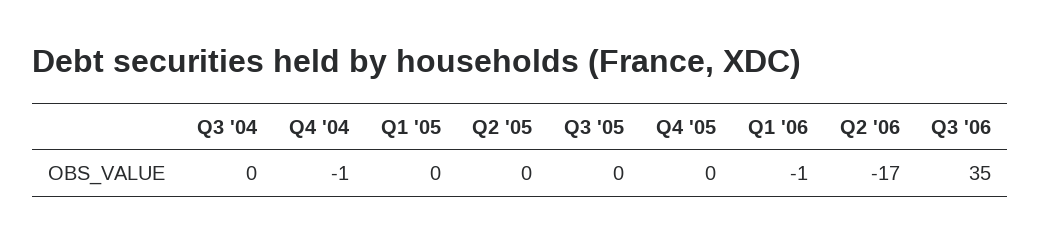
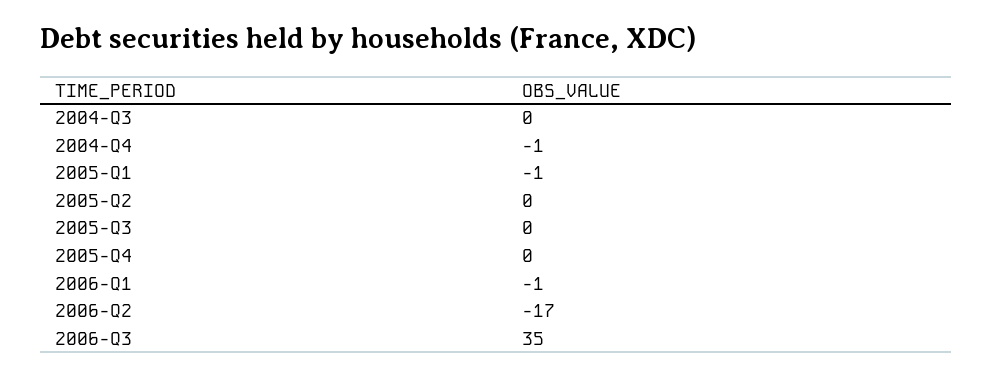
Q1 '05: 0 -> -1

